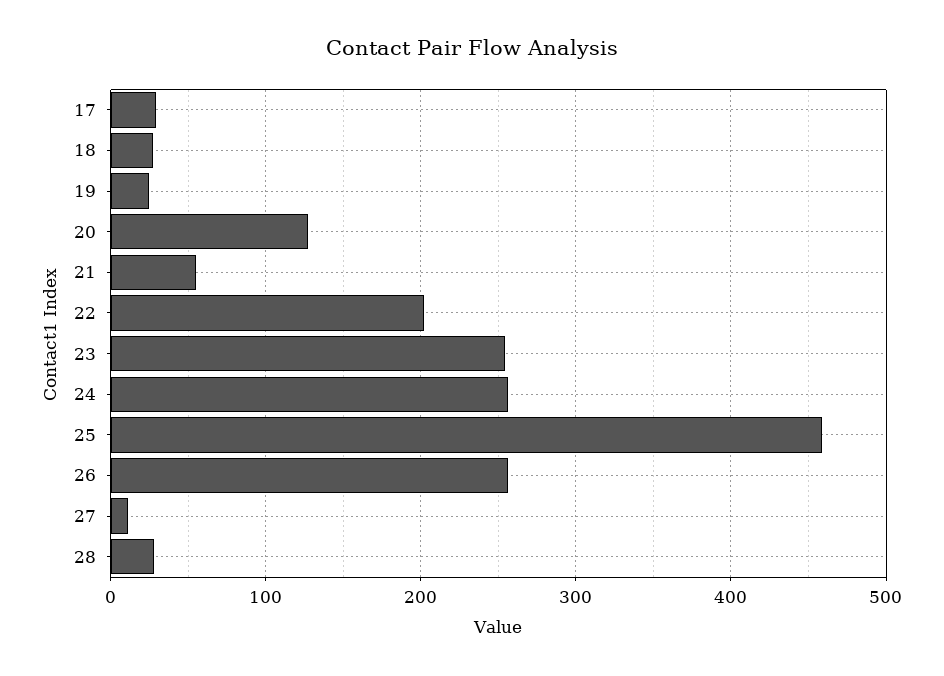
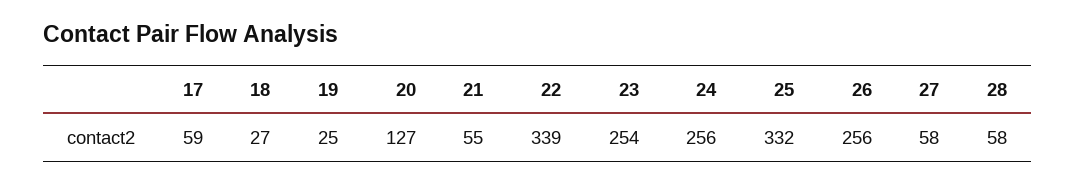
17: 30 -> 59
22: 200 -> 339
25: 460 -> 332
27: 10 -> 58
28: 30 -> 58

